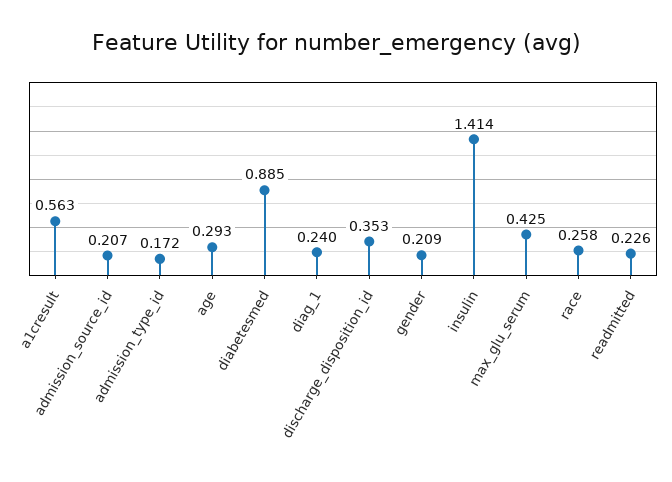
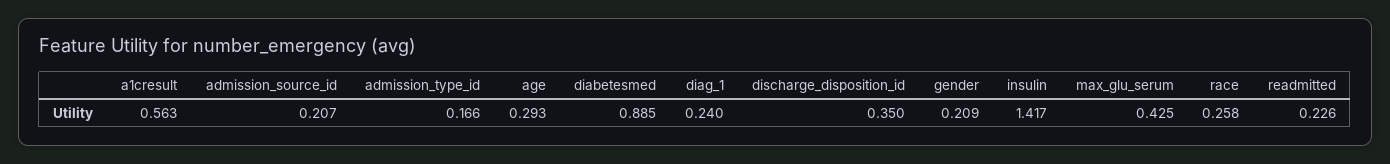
admission_type_id: 0.172 -> 0.166
discharge_disposition_id: 0.353 -> 0.35
insulin: 1.414 -> 1.417

